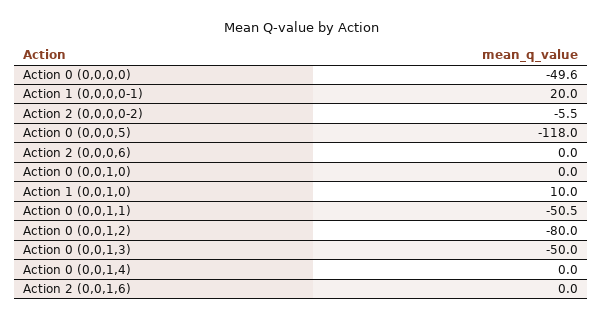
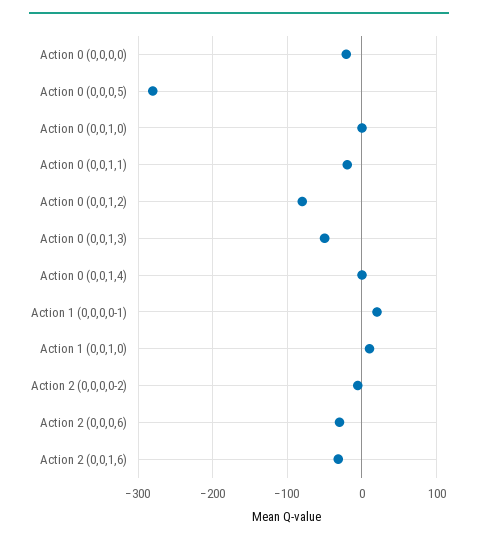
Action 0 (0,0,0,0): -49.6 -> -20
Action 0 (0,0,0,5): -118 -> -280
Action 2 (0,0,0,6): 0 -> -30
Action 0 (0,0,1,1): -50.5 -> -20
Action 2 (0,0,1,6): 0 -> -30

